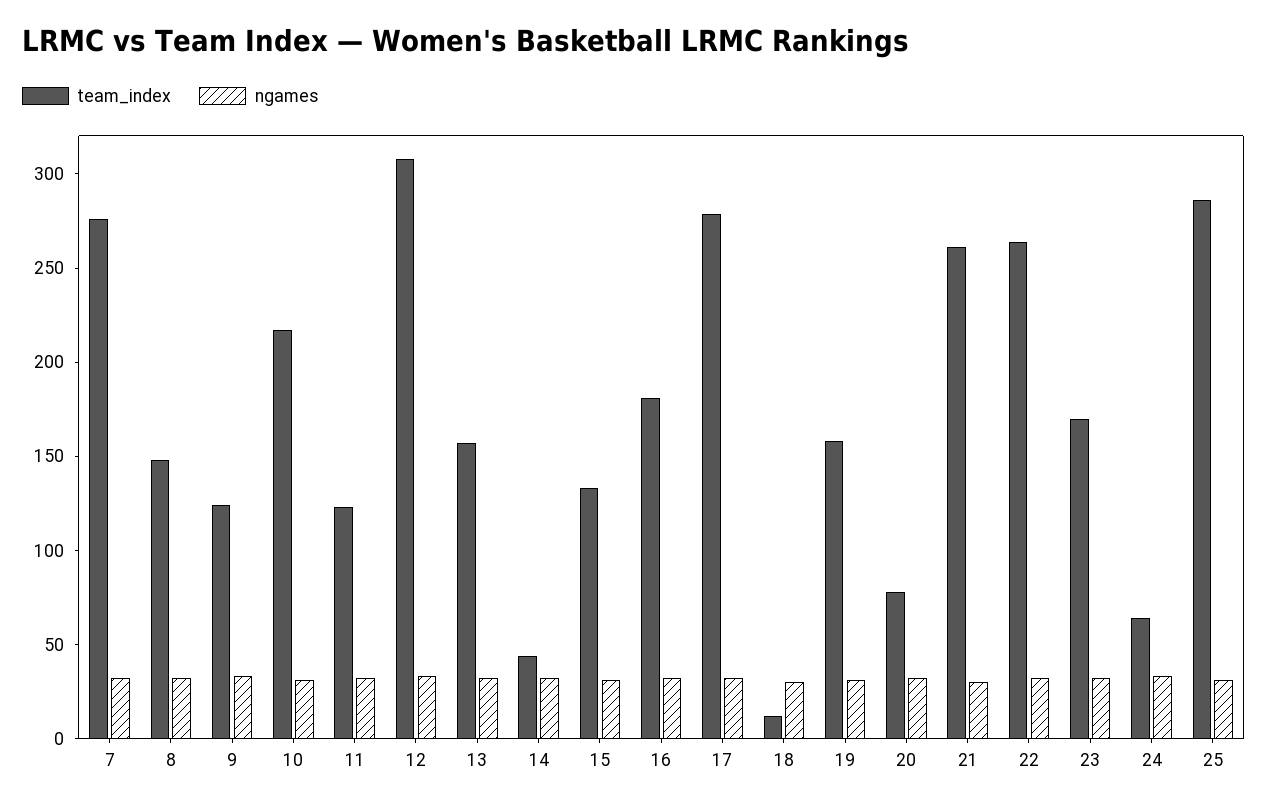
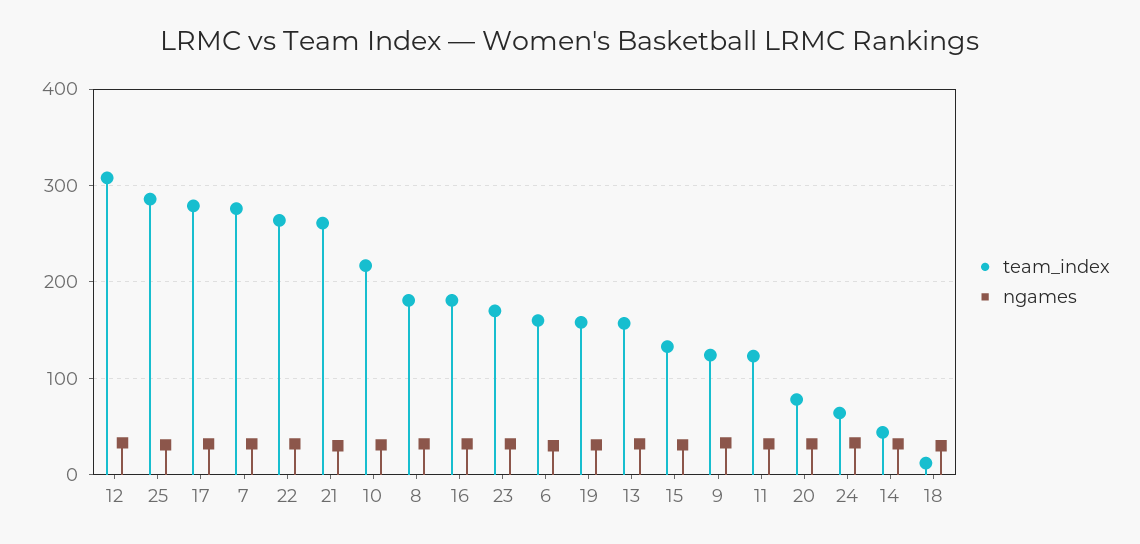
team_index, 8: 150 -> 180
team_index, 6: none -> 160
ngames, 6: none -> 30

